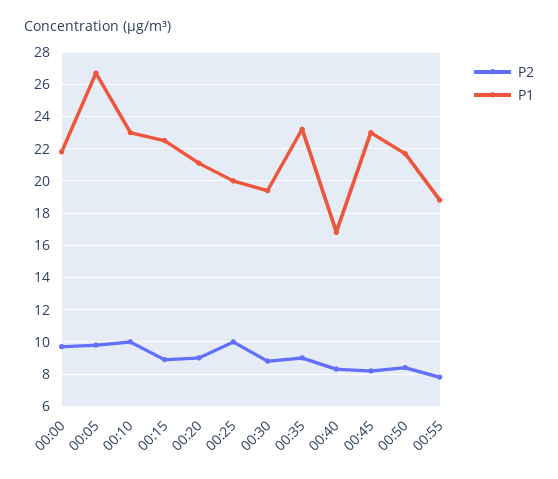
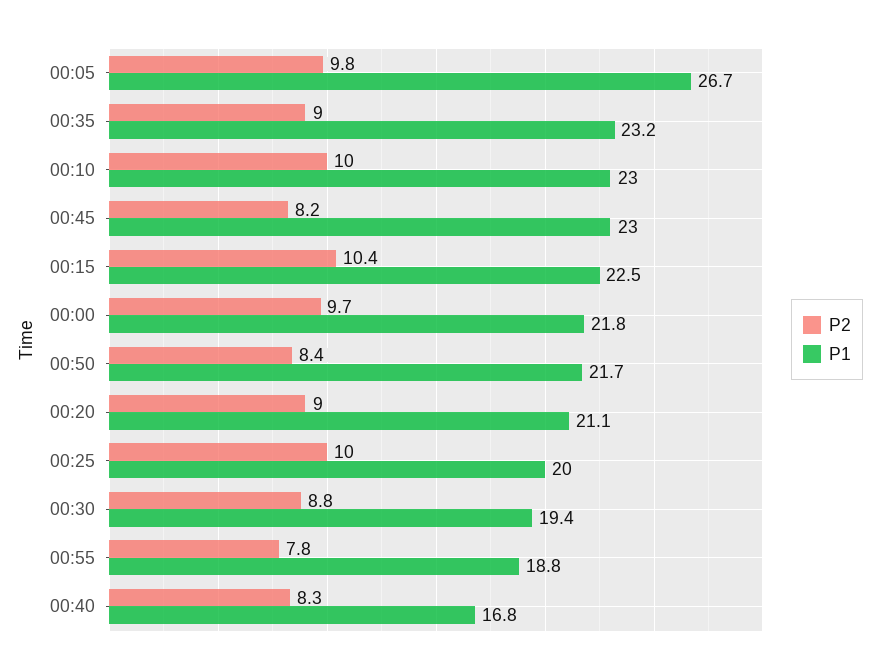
P2, 00:15: 9 -> 10.4

